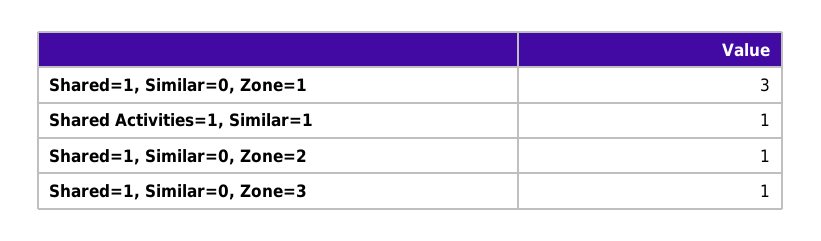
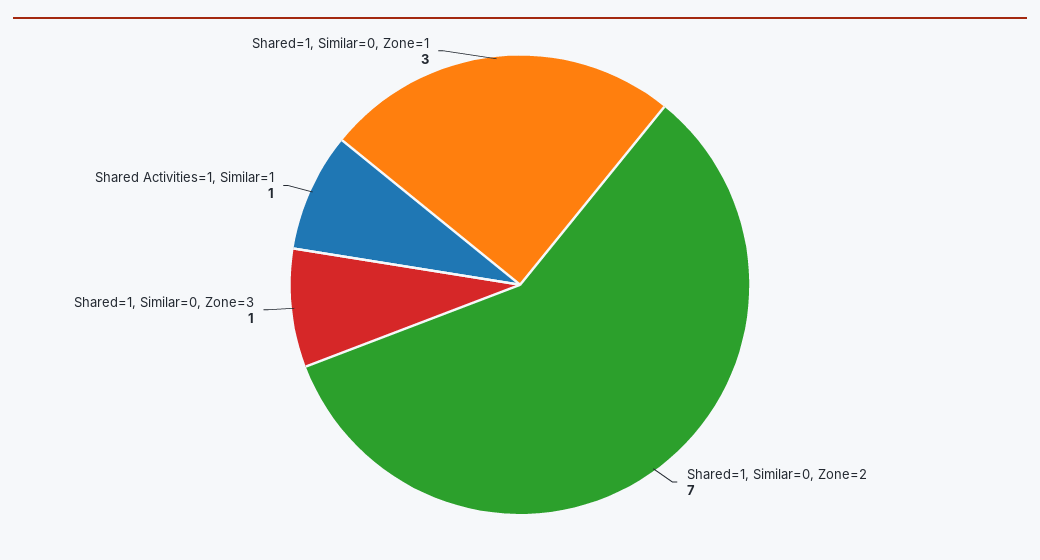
Shared=1, Similar=0, Zone=2: 1 -> 7

